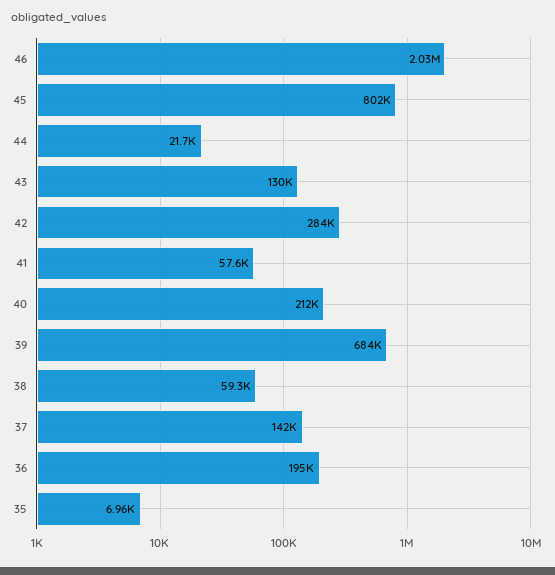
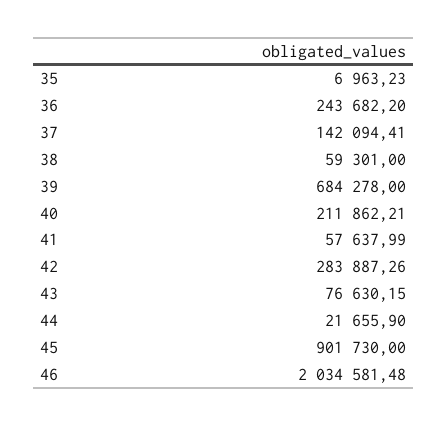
45: 802000 -> 901730
43: 130000 -> 76630.15
36: 195000 -> 243682.2

